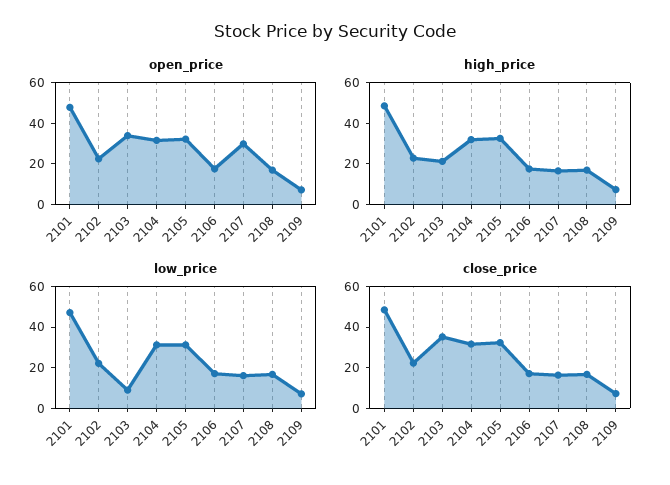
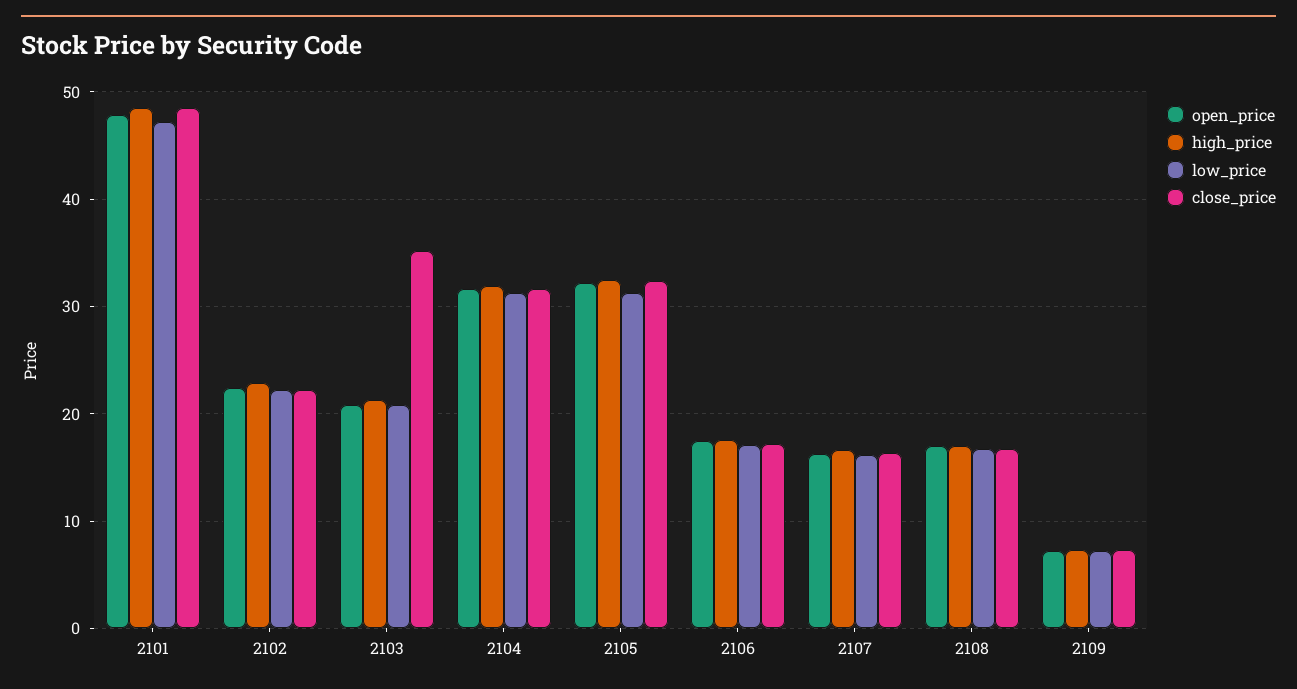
open_price, 2103: 35 -> 21
open_price, 2107: 30 -> 16
low_price, 2103: 10 -> 21

